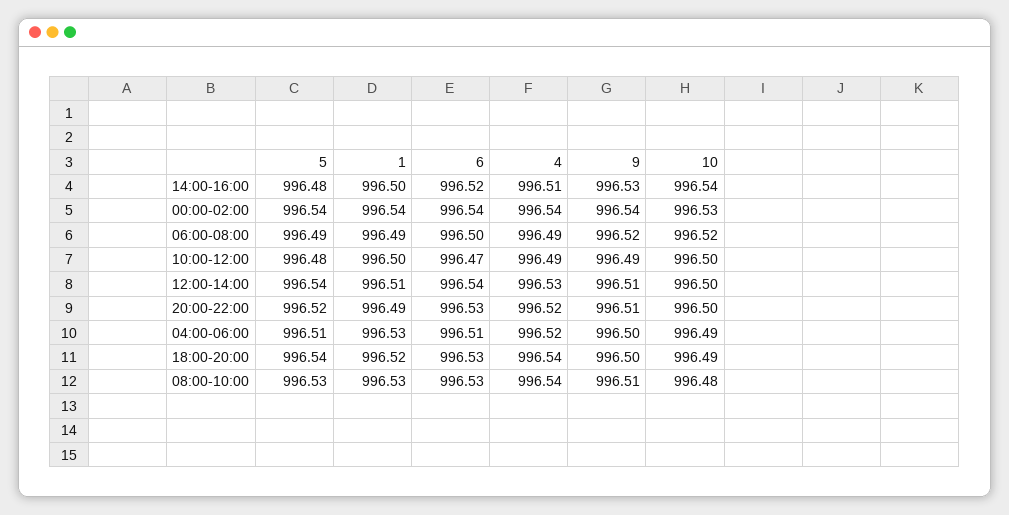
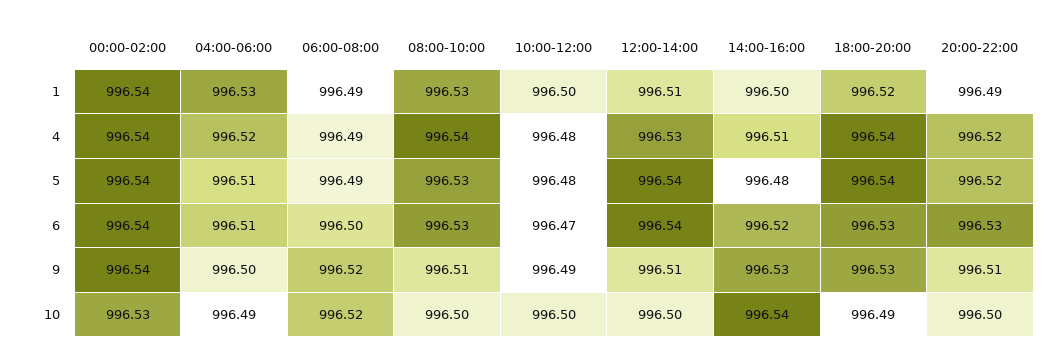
4, 10:00-12:00: 996.49 -> 996.48
9, 18:00-20:00: 996.5 -> 996.53
10, 08:00-10:00: 996.48 -> 996.5

